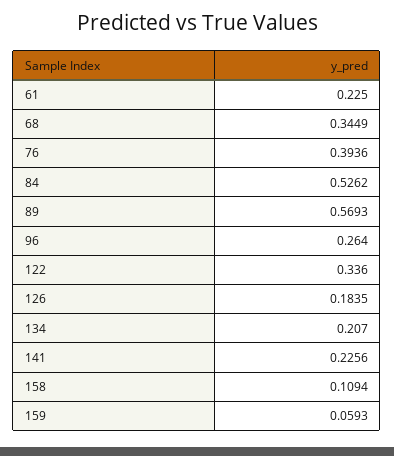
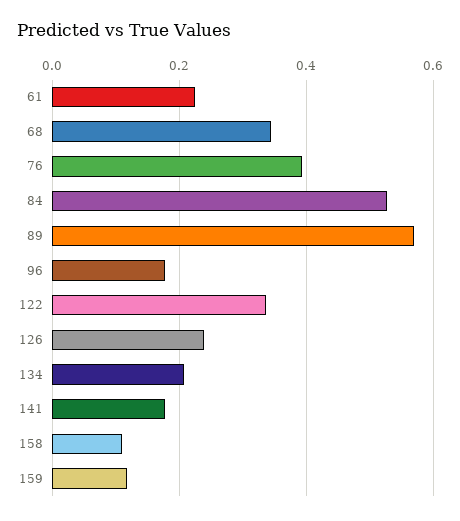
96: 0.264 -> 0.18
126: 0.1835 -> 0.24
141: 0.2256 -> 0.18
159: 0.0593 -> 0.12

